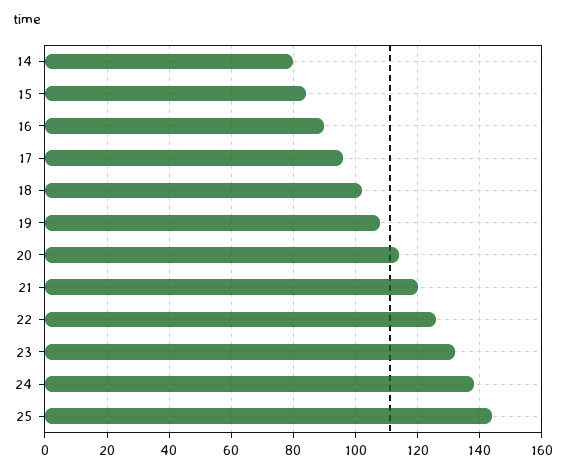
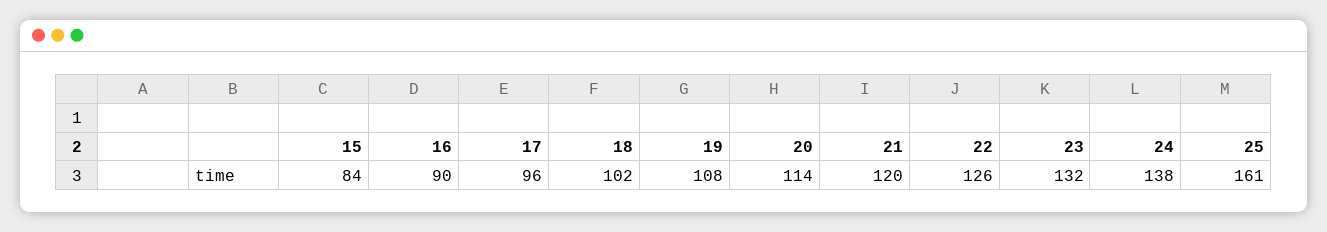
14: 80 -> none
25: 145 -> 161

